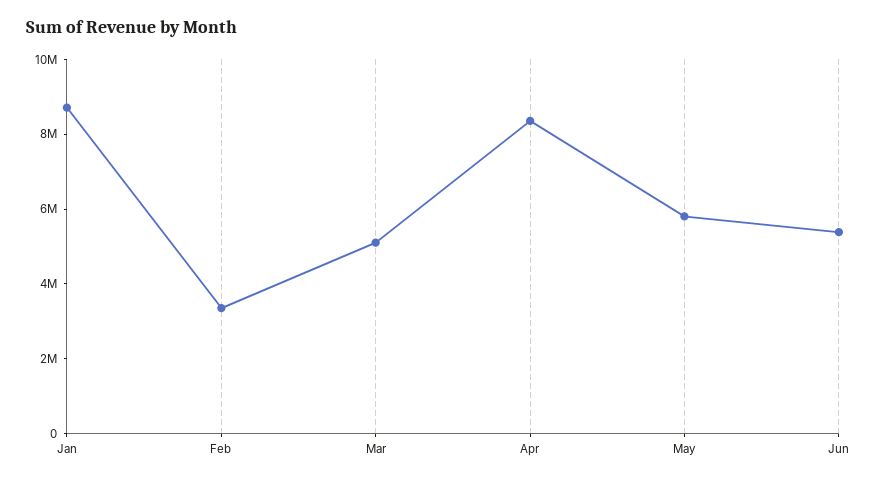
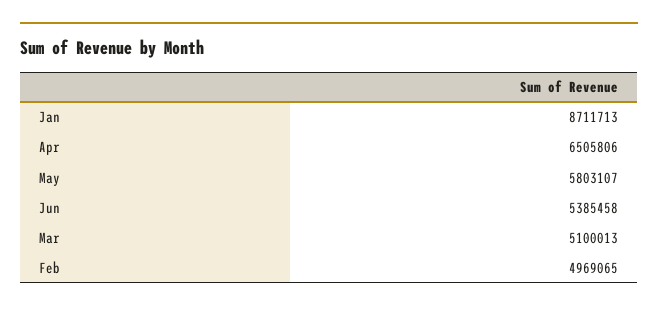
Feb: 3500000 -> 4969065
Apr: 8500000 -> 6505806

